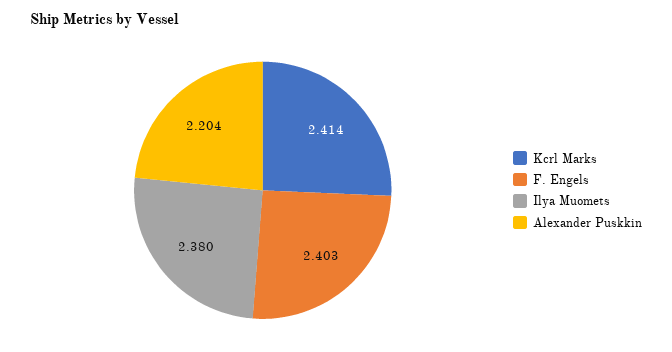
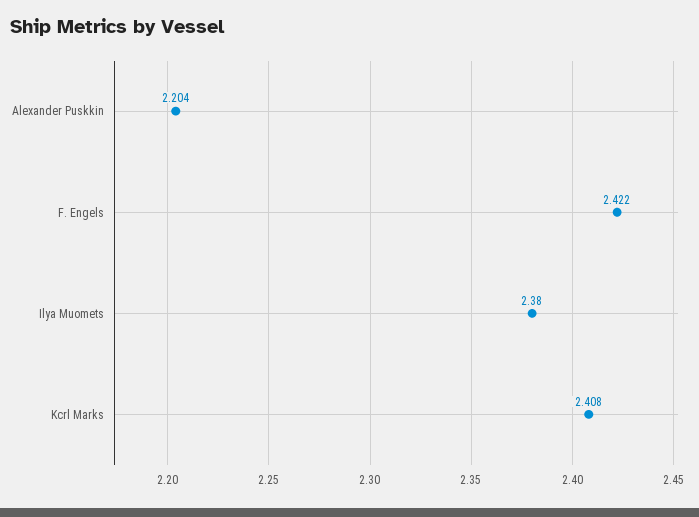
Kcrl Marks: 2.414 -> 2.408
F. Engels: 2.403 -> 2.422

